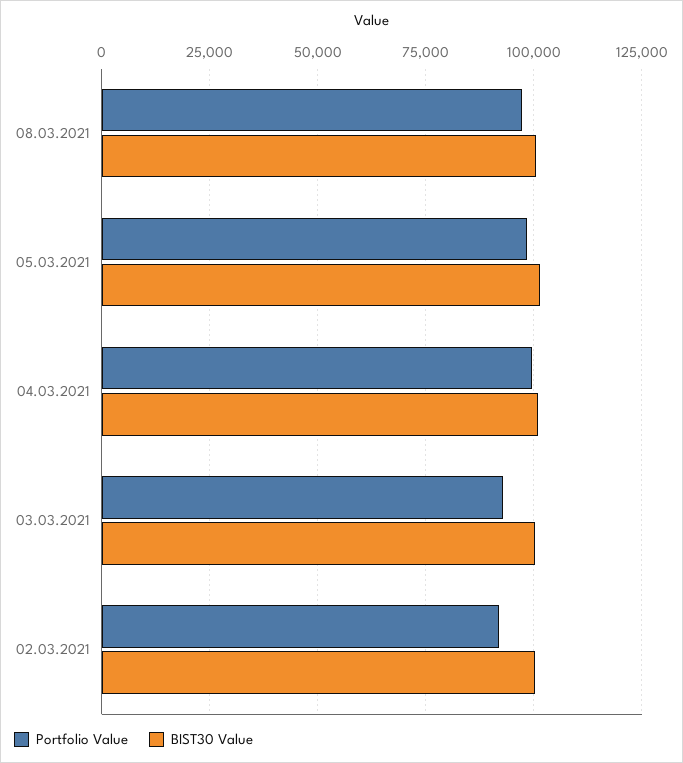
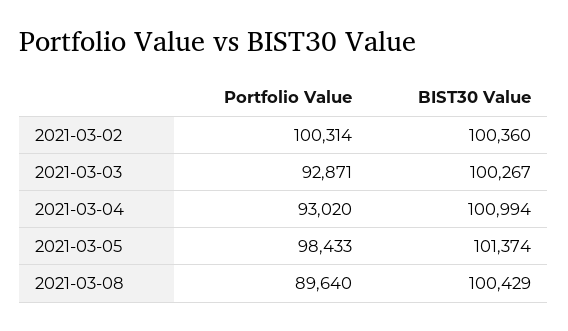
Portfolio Value, 08.03.2021: 97500 -> 89640
Portfolio Value, 04.03.2021: 100000 -> 93020
Portfolio Value, 02.03.2021: 92500 -> 100314

